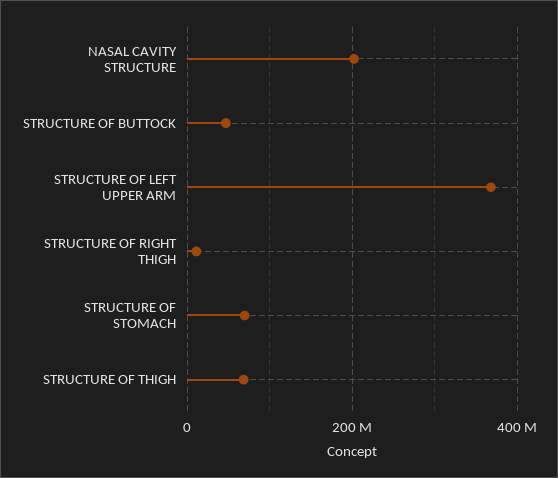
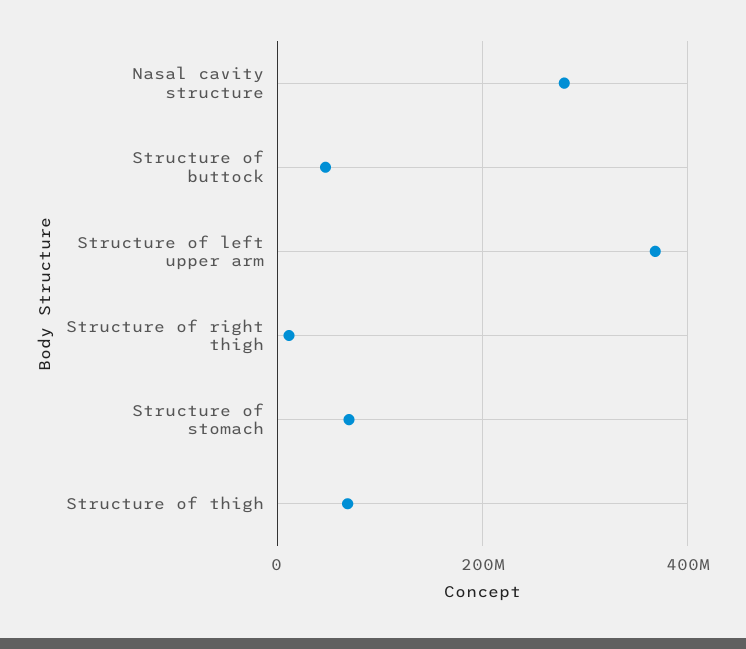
NASAL CAVITY STRUCTURE: 200000000 -> 280000000

